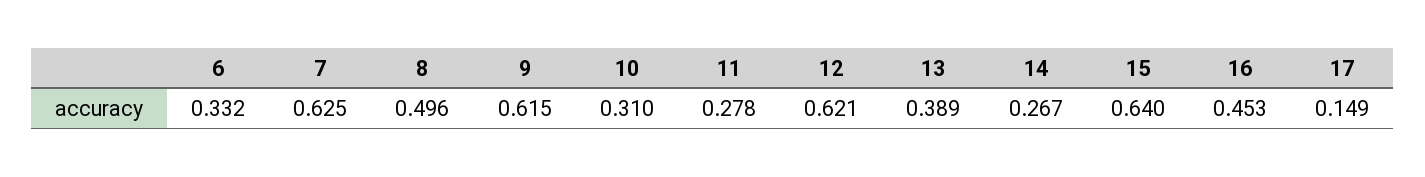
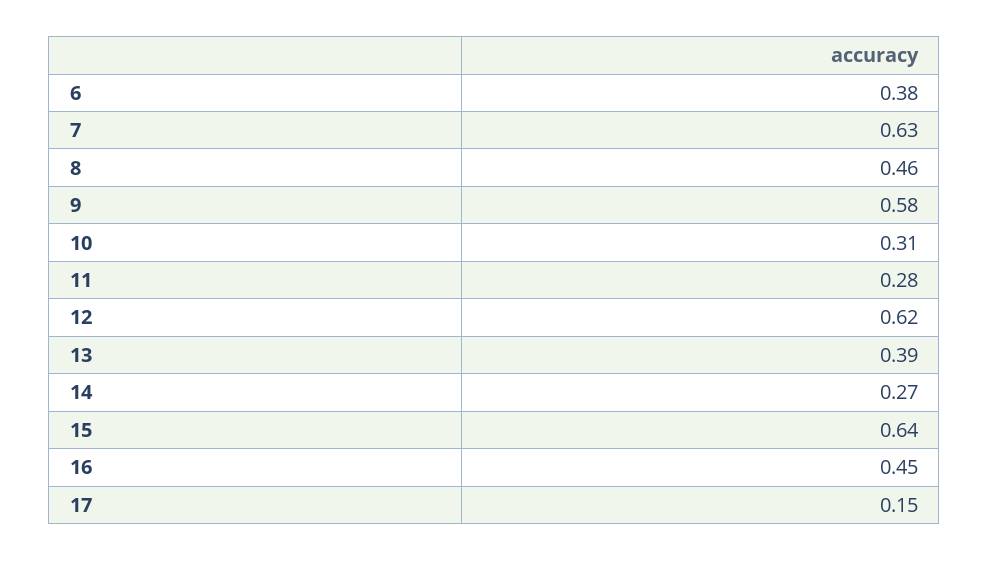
6: 0.332 -> 0.38
8: 0.496 -> 0.46
9: 0.615 -> 0.58

